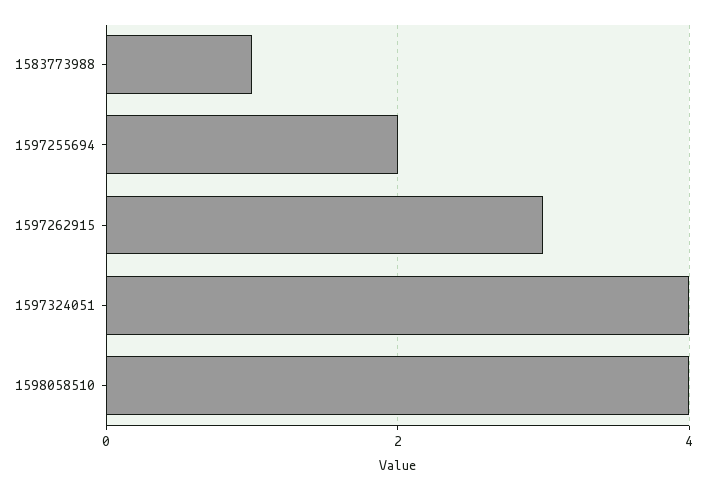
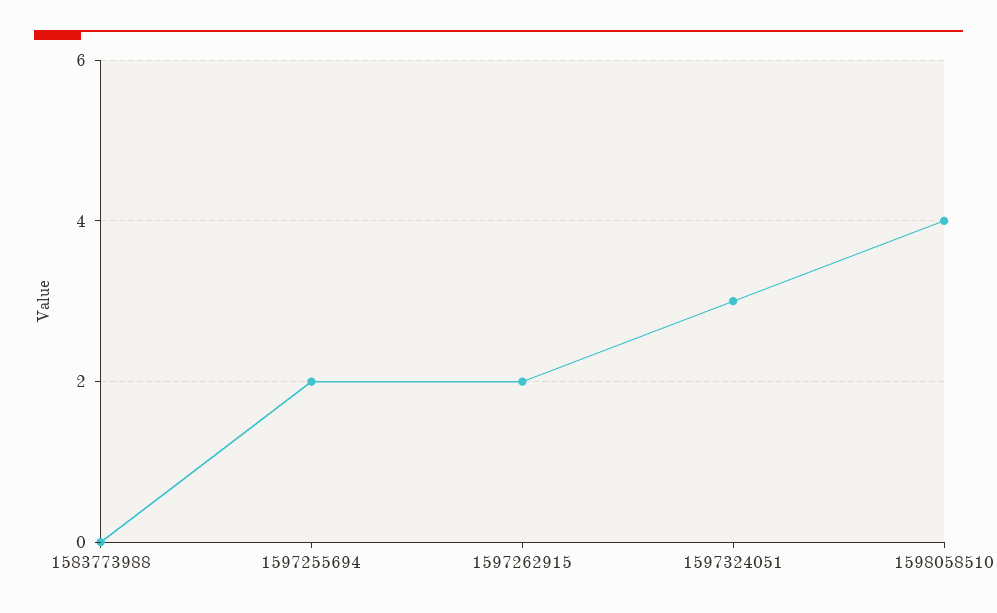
1583773988: 1 -> 0
1597262915: 3 -> 2
1597324051: 4 -> 3

